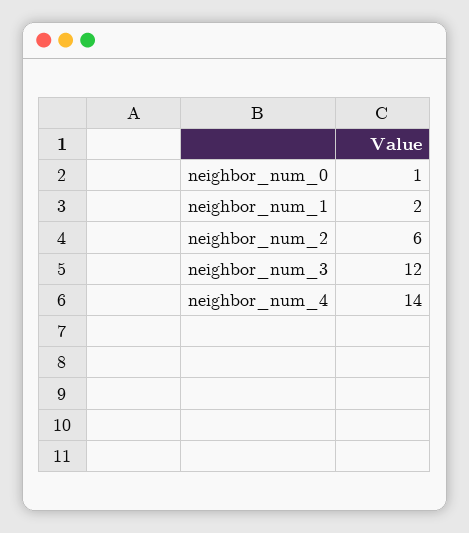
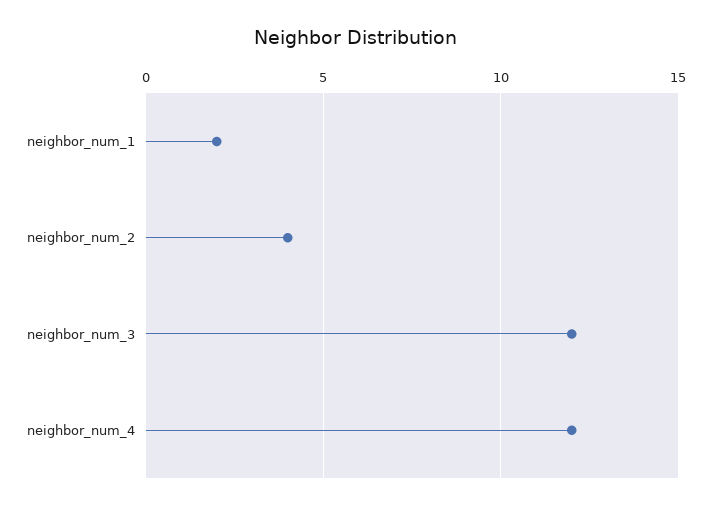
neighbor_num_0: 1 -> none
neighbor_num_2: 6 -> 4
neighbor_num_4: 14 -> 12

